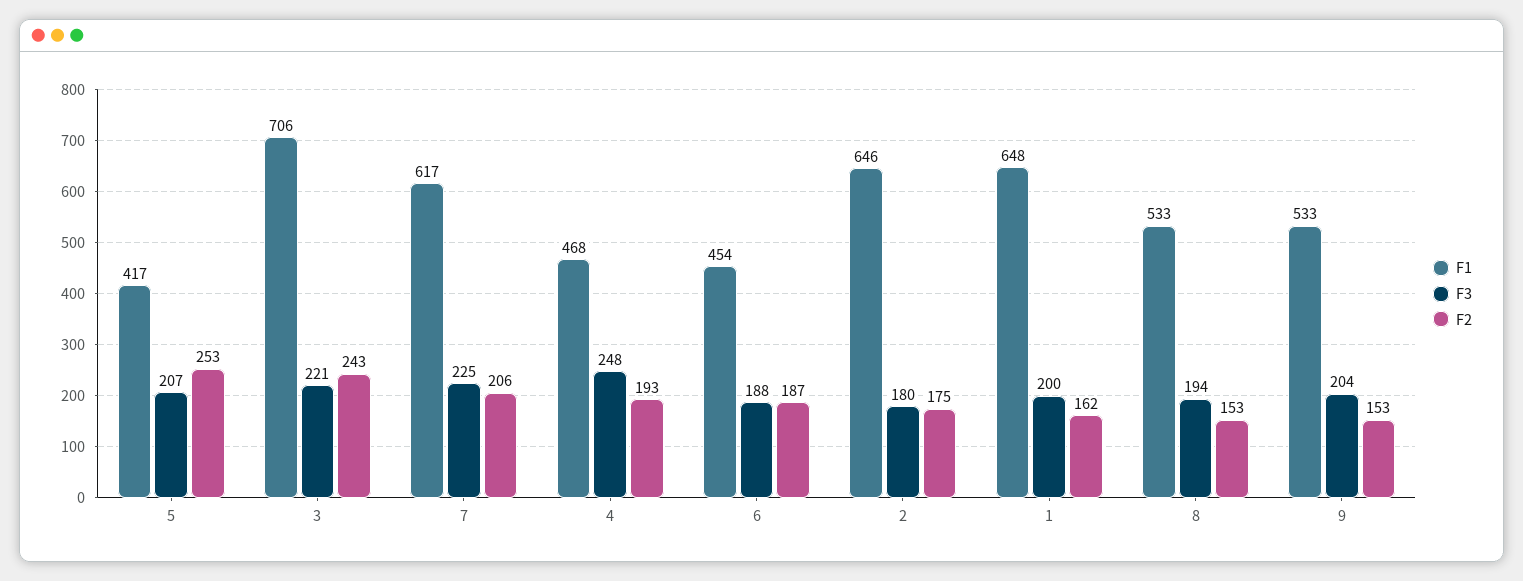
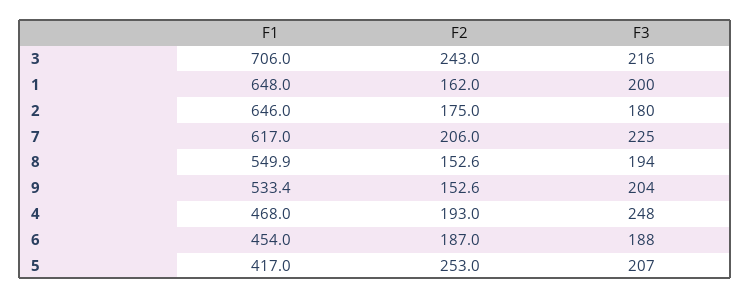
F3, 3: 221 -> 216
F1, 8: 533 -> 549.9

